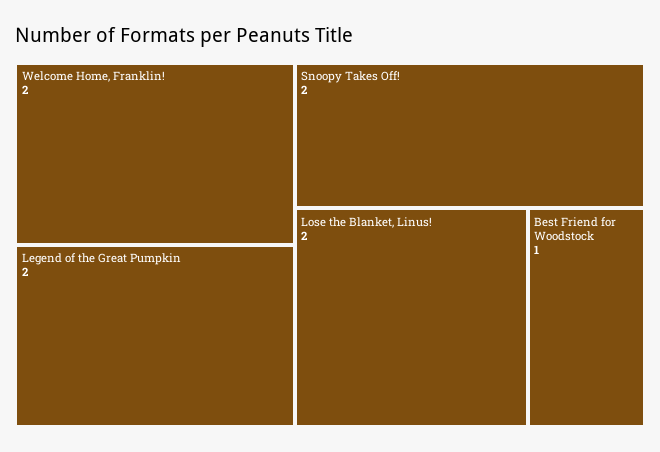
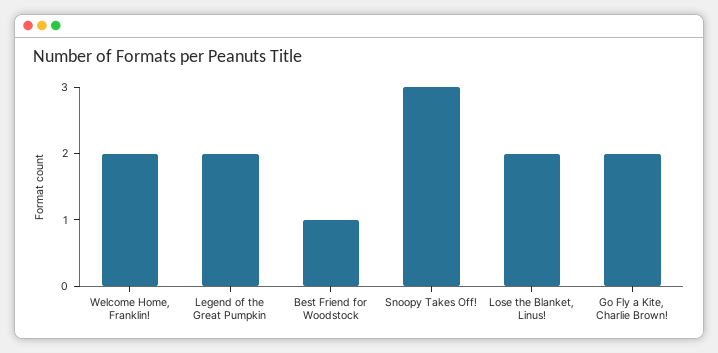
Snoopy Takes Off!: 2 -> 3
Go Fly a Kite, Charlie Brown!: none -> 2

